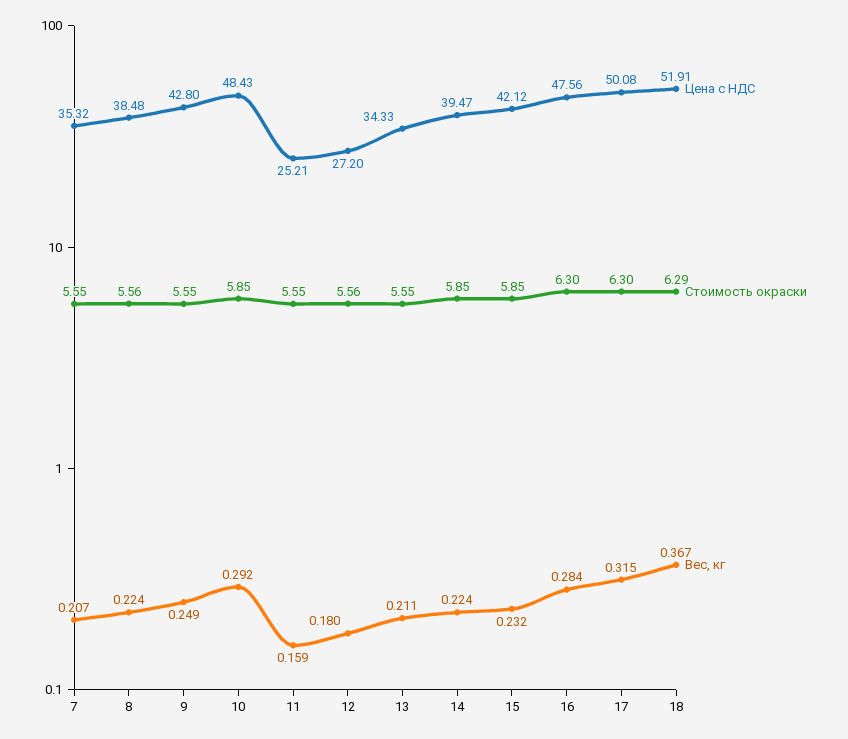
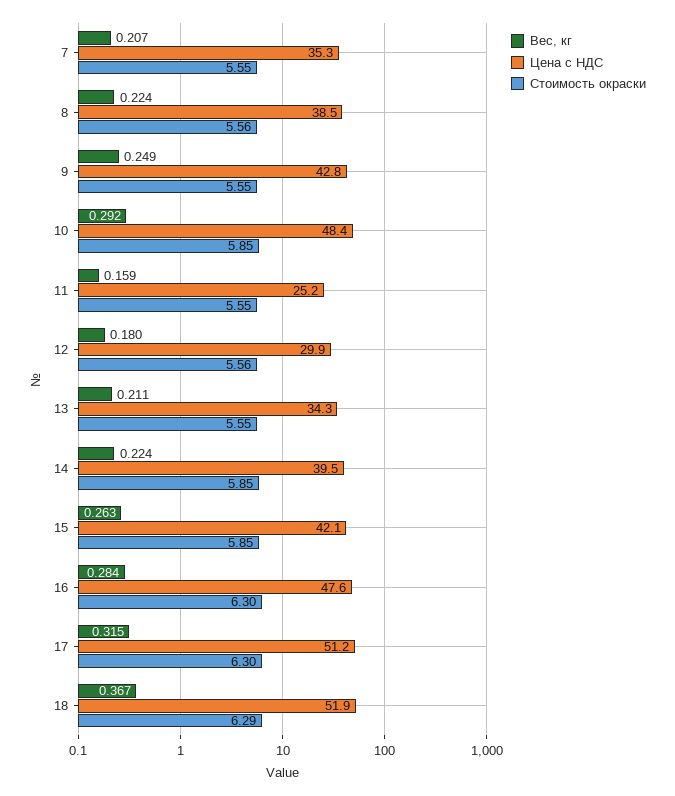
Цена с НДС, 12: 27.2 -> 29.9
Вес, кг, 15: 0.232 -> 0.263
Цена с НДС, 17: 50.08 -> 51.2

